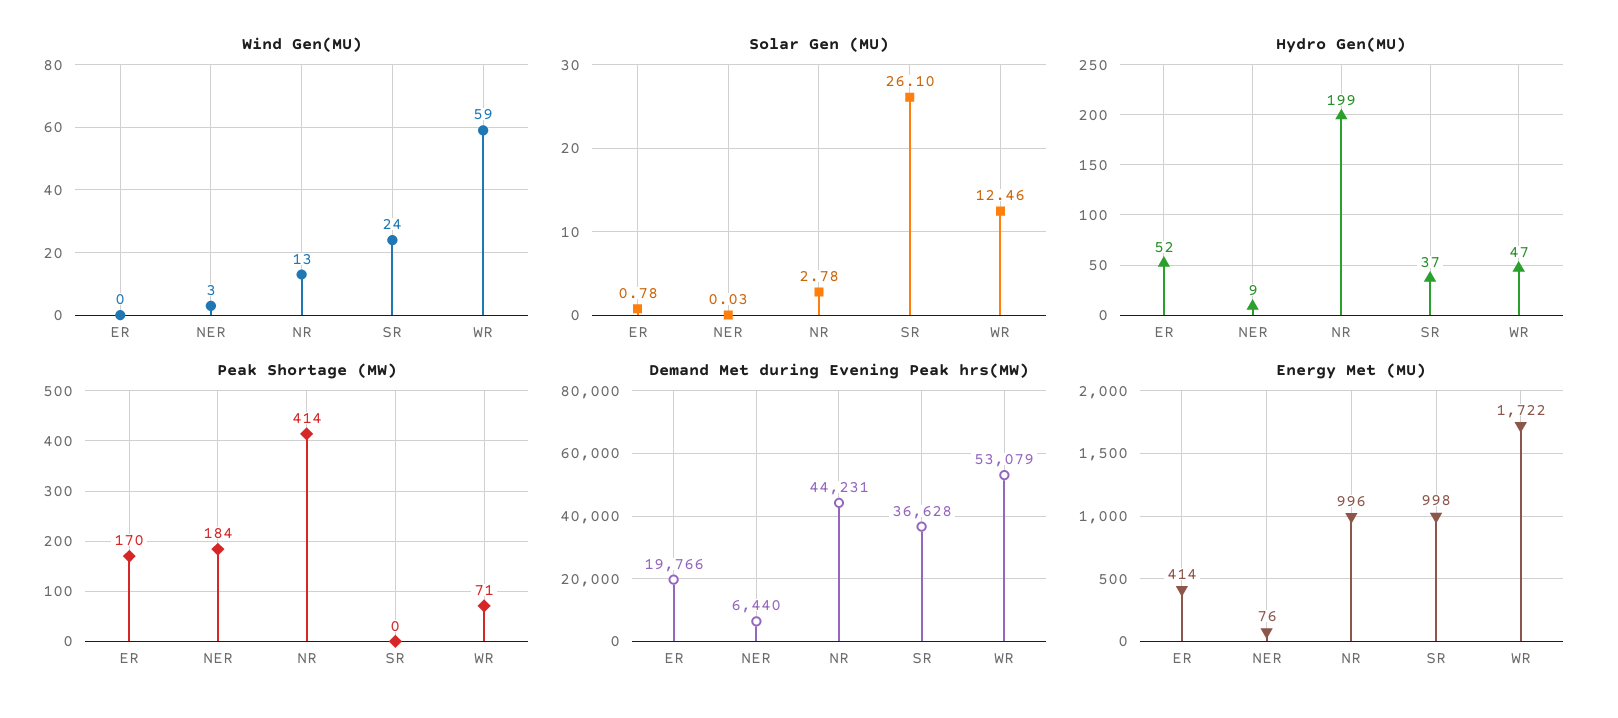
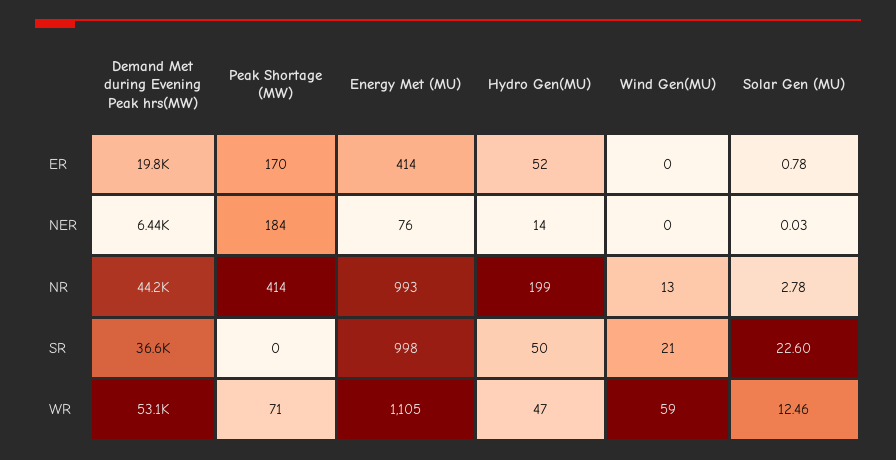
Wind Gen(MU), NER: 3 -> 0
Wind Gen(MU), SR: 24 -> 21
Solar Gen (MU), SR: 26.1 -> 22.6
Hydro Gen(MU), NER: 9 -> 14
Hydro Gen(MU), SR: 37 -> 50
Energy Met (MU), NR: 996 -> 993
Energy Met (MU), WR: 1722 -> 1105

